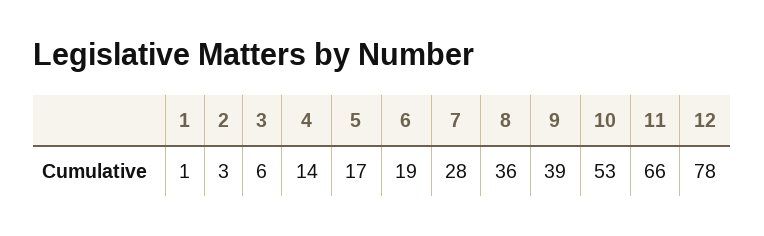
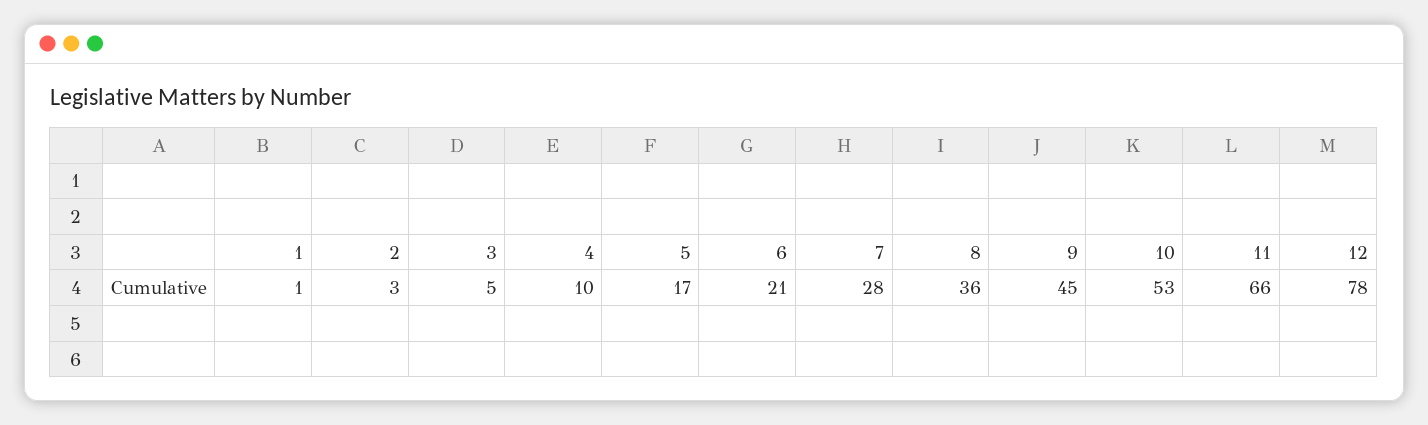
3: 6 -> 5
4: 14 -> 10
6: 19 -> 21
9: 39 -> 45

